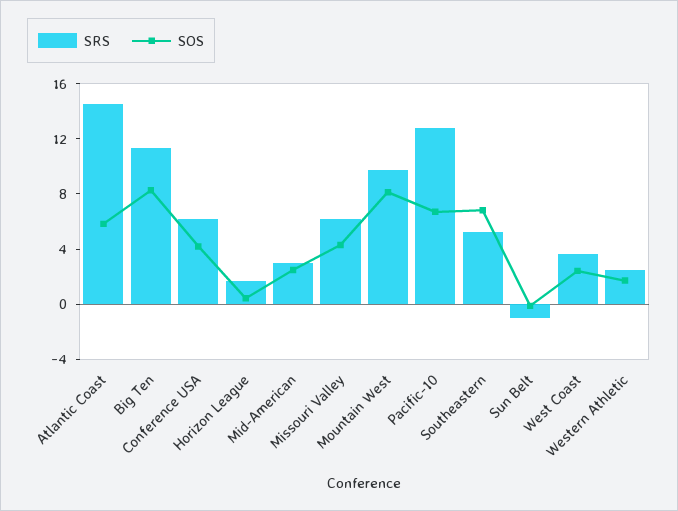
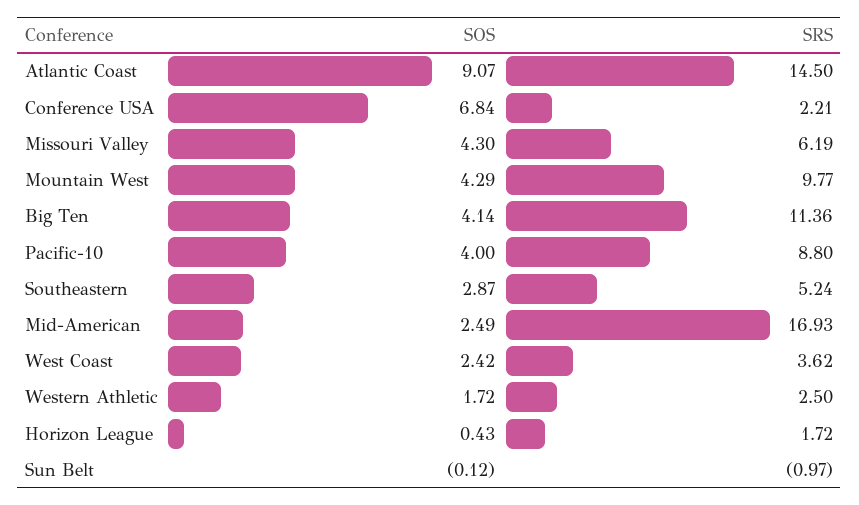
SOS, Atlantic Coast: 6 -> 9.07
SOS, Big Ten: 8 -> 4.14
SRS, Conference USA: 6 -> 2.21
SOS, Conference USA: 4 -> 6.84
SRS, Mid-American: 3 -> 16.93
SOS, Mountain West: 8 -> 4.29
SRS, Pacific-10: 13 -> 8.8
SOS, Pacific-10: 7 -> 4
SOS, Southeastern: 7 -> 2.87

